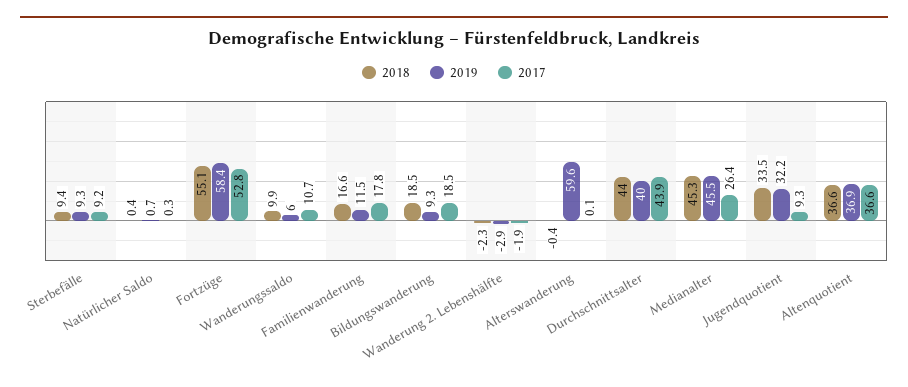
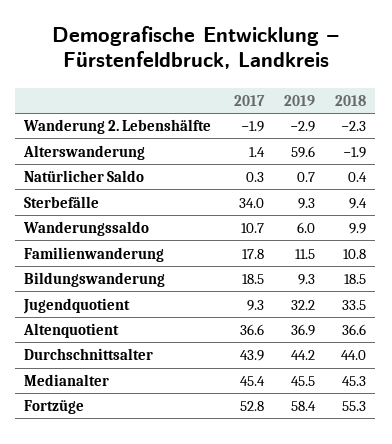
2017, Sterbefälle: 9.2 -> 34
2018, Fortzüge: 55.1 -> 55.3
2018, Familienwanderung: 16.6 -> 10.8
2018, Alterswanderung: -0.4 -> -1.9
2017, Alterswanderung: 0.1 -> 1.4
2019, Durchschnittsalter: 40 -> 44.2
2017, Medianalter: 26.4 -> 45.4

